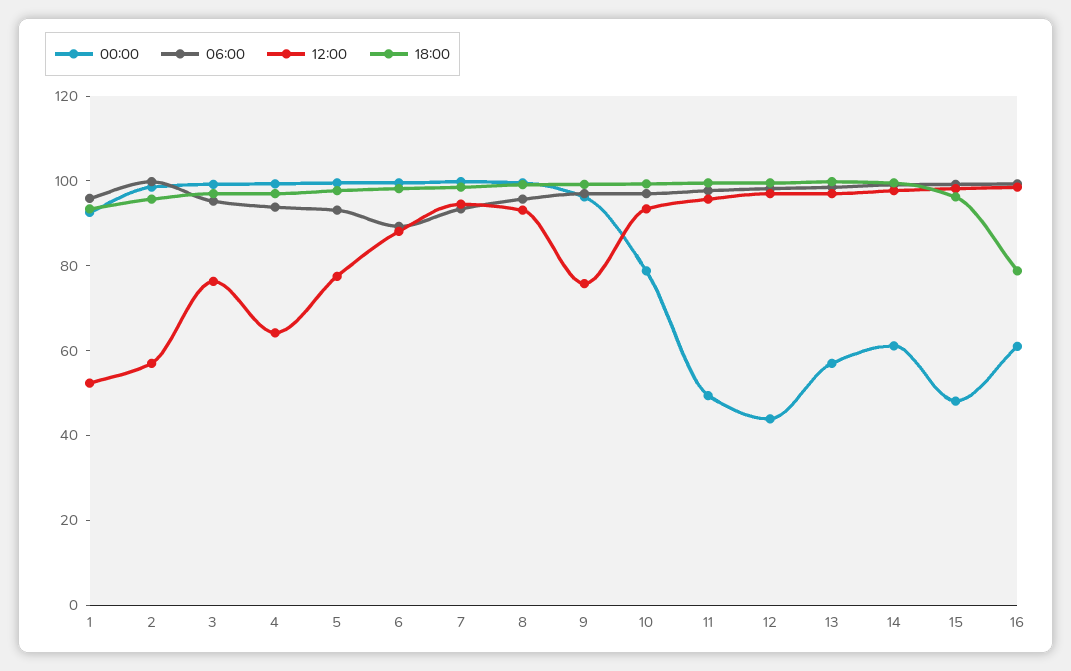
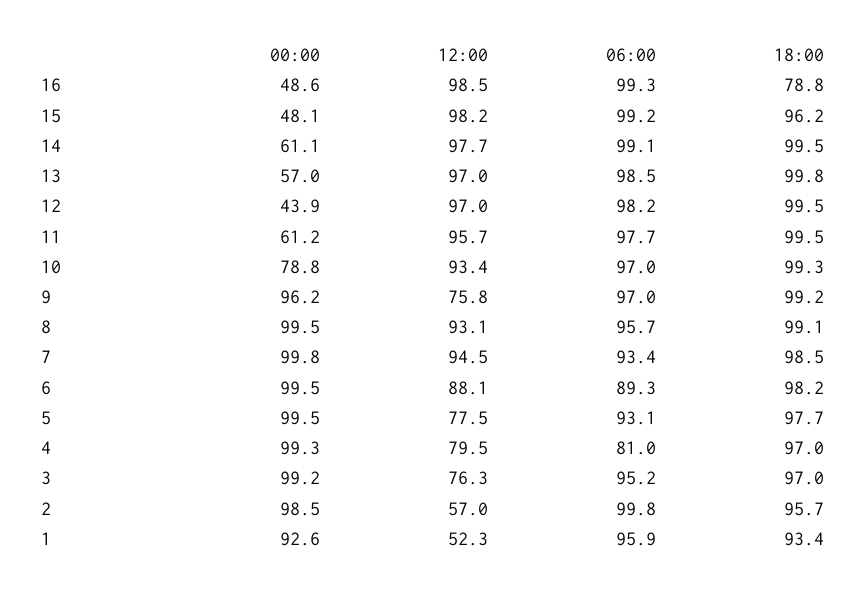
06:00, 4: 95 -> 81
12:00, 4: 65 -> 79.5
00:00, 11: 50 -> 61.2
00:00, 16: 60 -> 48.6

